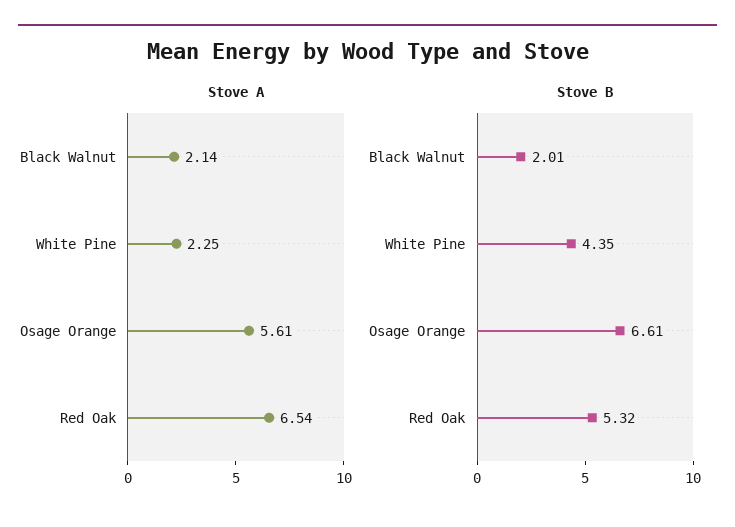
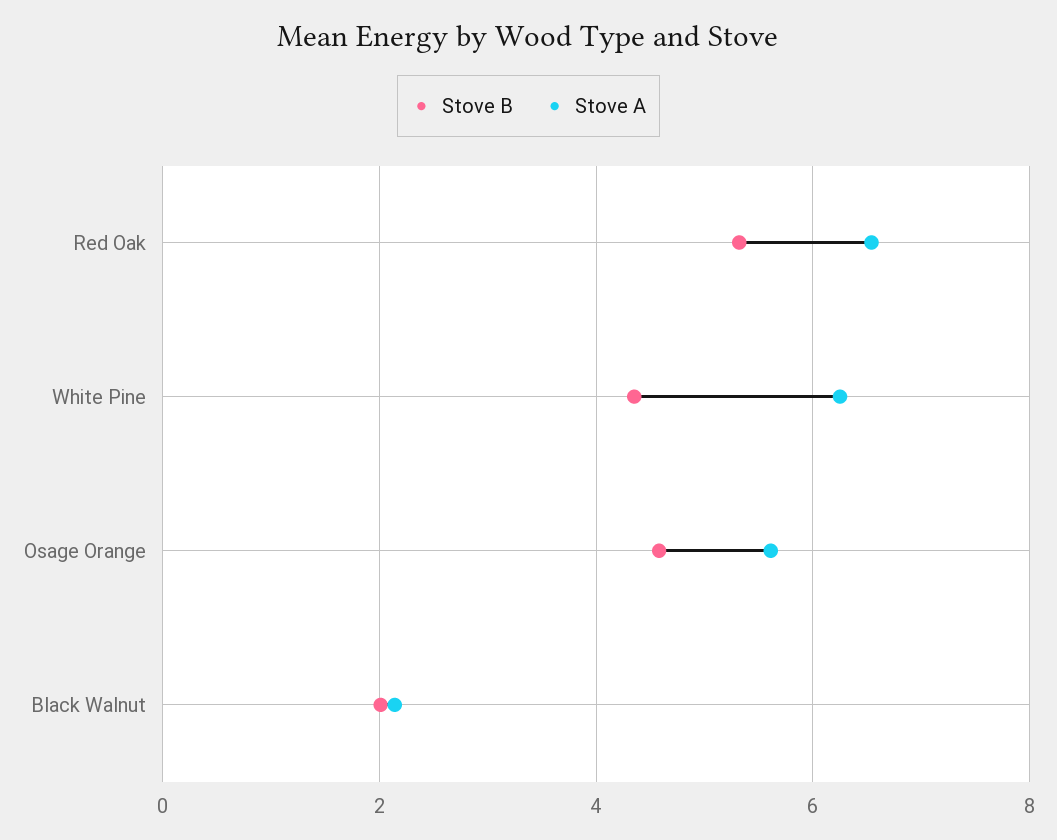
Stove A, White Pine: 2.25 -> 6.2
Stove B, Osage Orange: 6.61 -> 4.6

